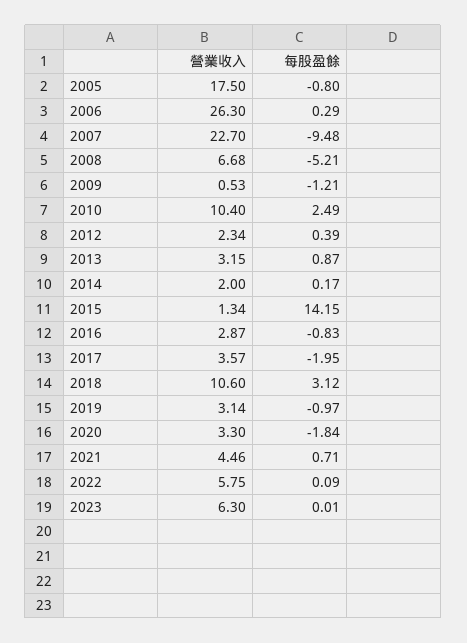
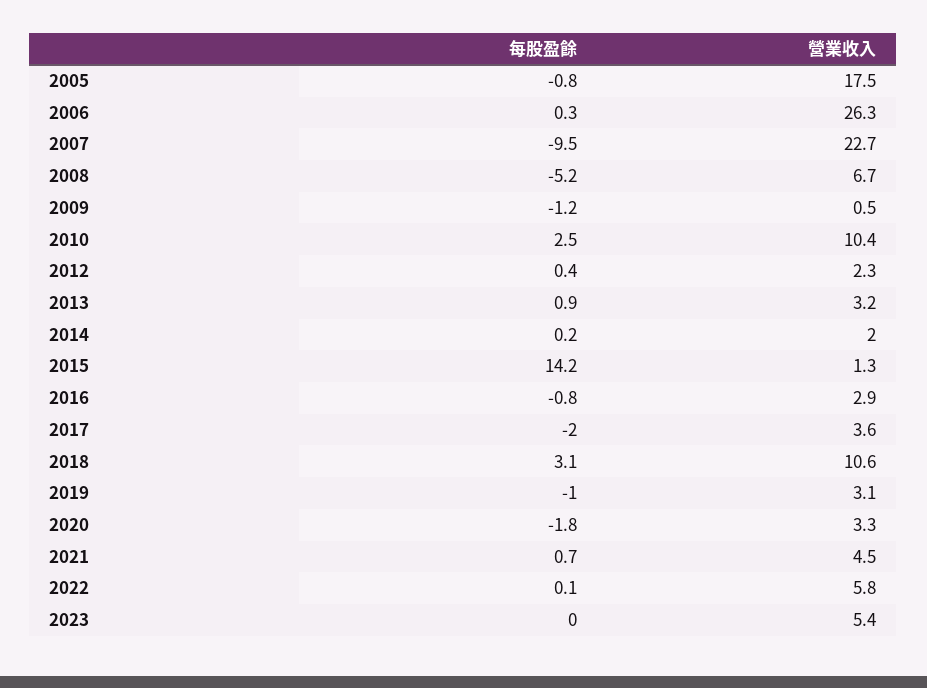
營業收入, 2023: 6.3 -> 5.4

